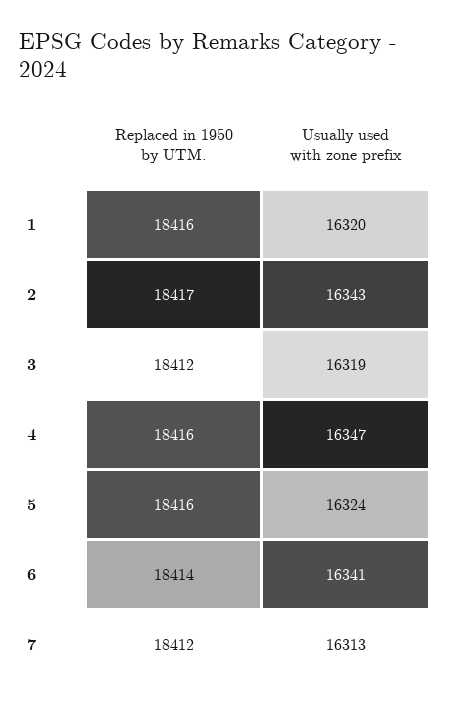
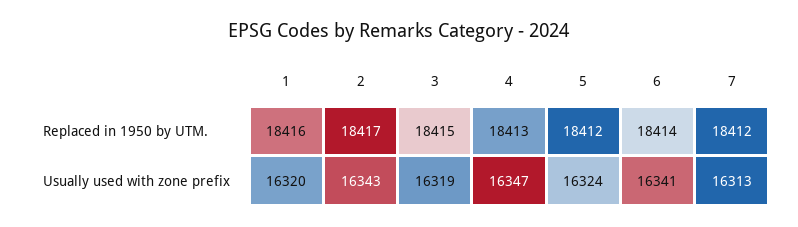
Replaced in 1950 by UTM., 3: 18412 -> 18415
Replaced in 1950 by UTM., 4: 18416 -> 18413
Replaced in 1950 by UTM., 5: 18416 -> 18412

